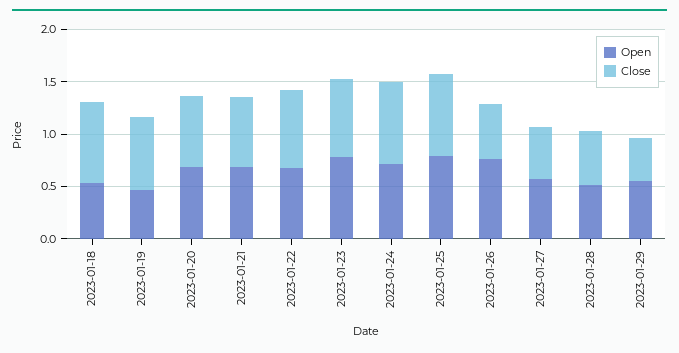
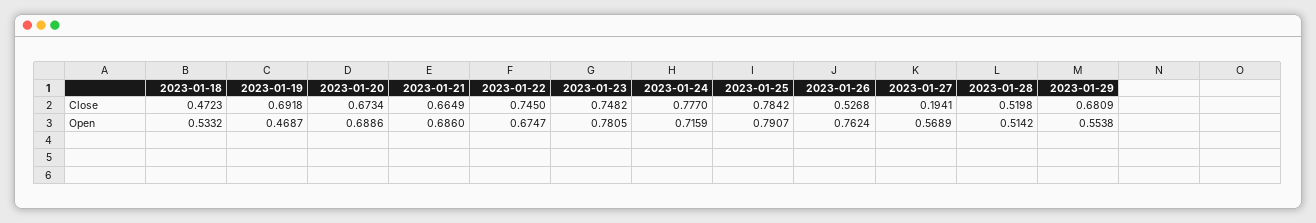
Close, 2023-01-18: 0.8 -> 0.4723
Close, 2023-01-27: 0.5 -> 0.1941
Close, 2023-01-29: 0.4 -> 0.6809

